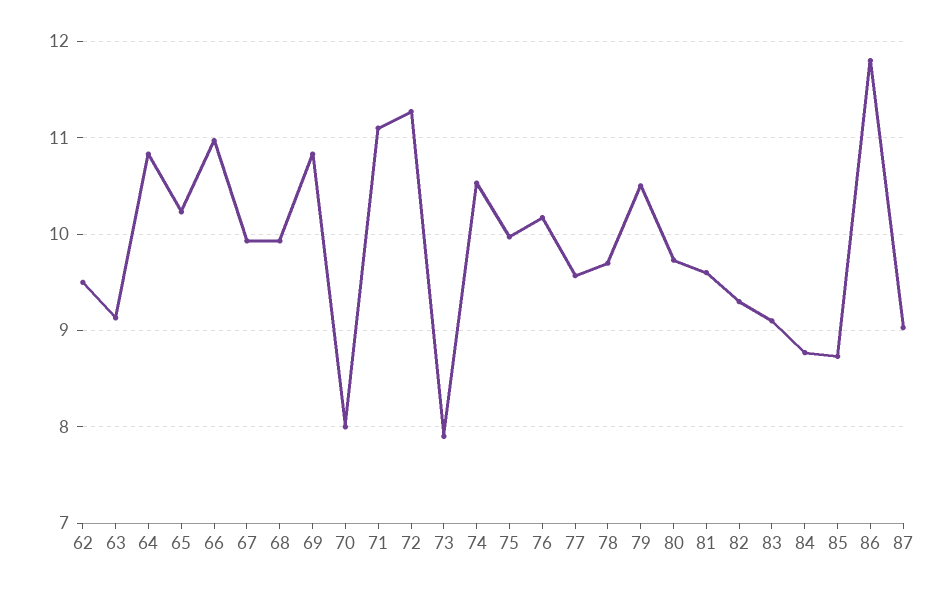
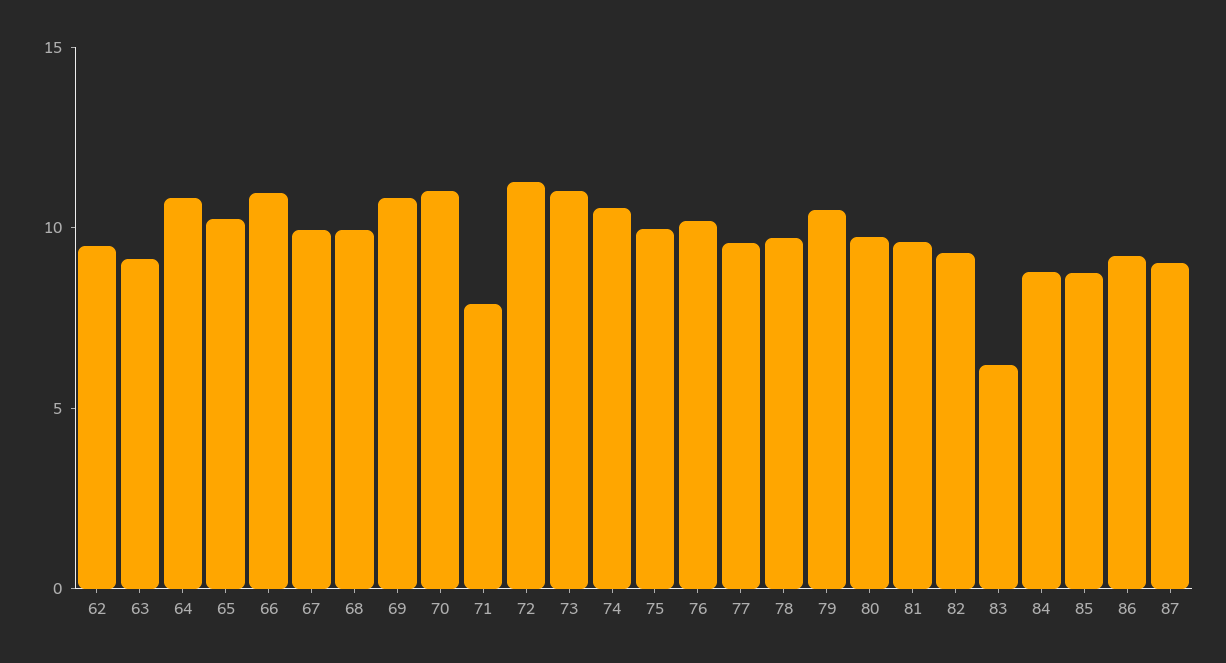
70: 8 -> 11
71: 11.1 -> 8
73: 7.9 -> 11
83: 9.1 -> 6
86: 11.8 -> 9

